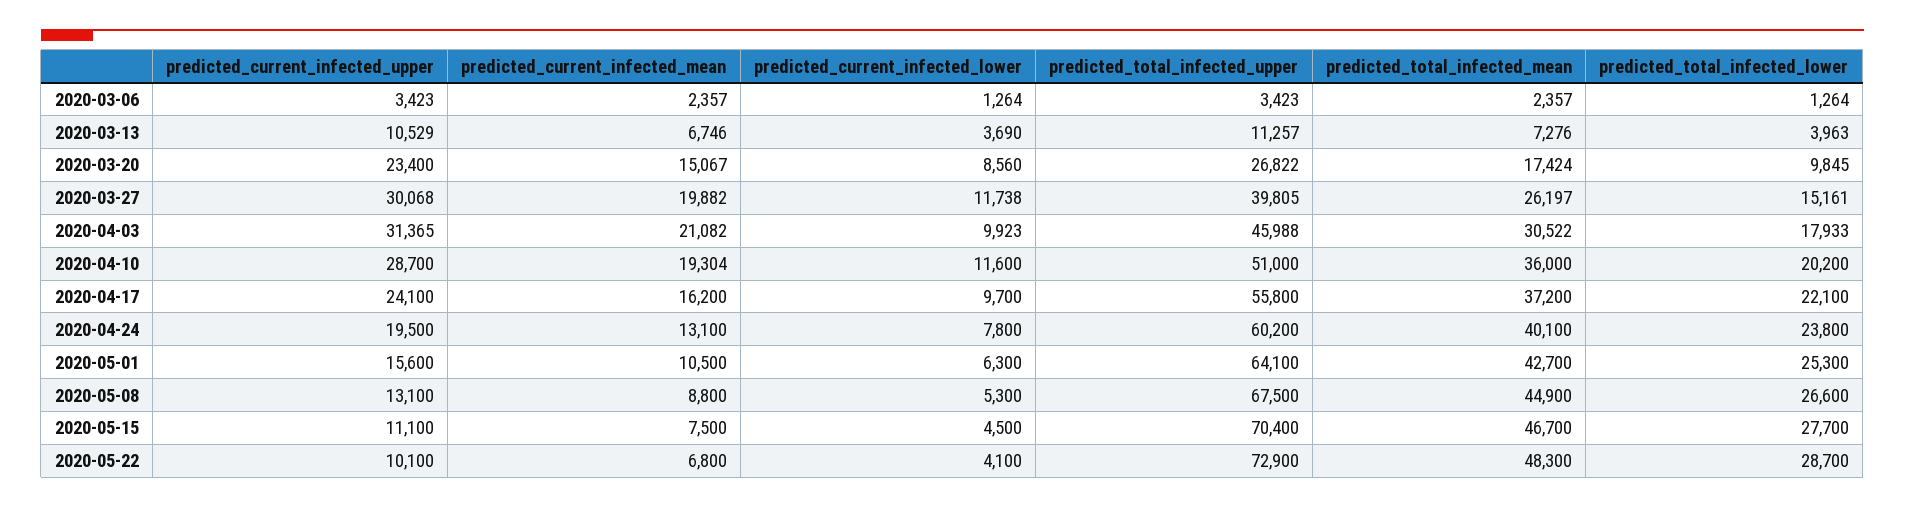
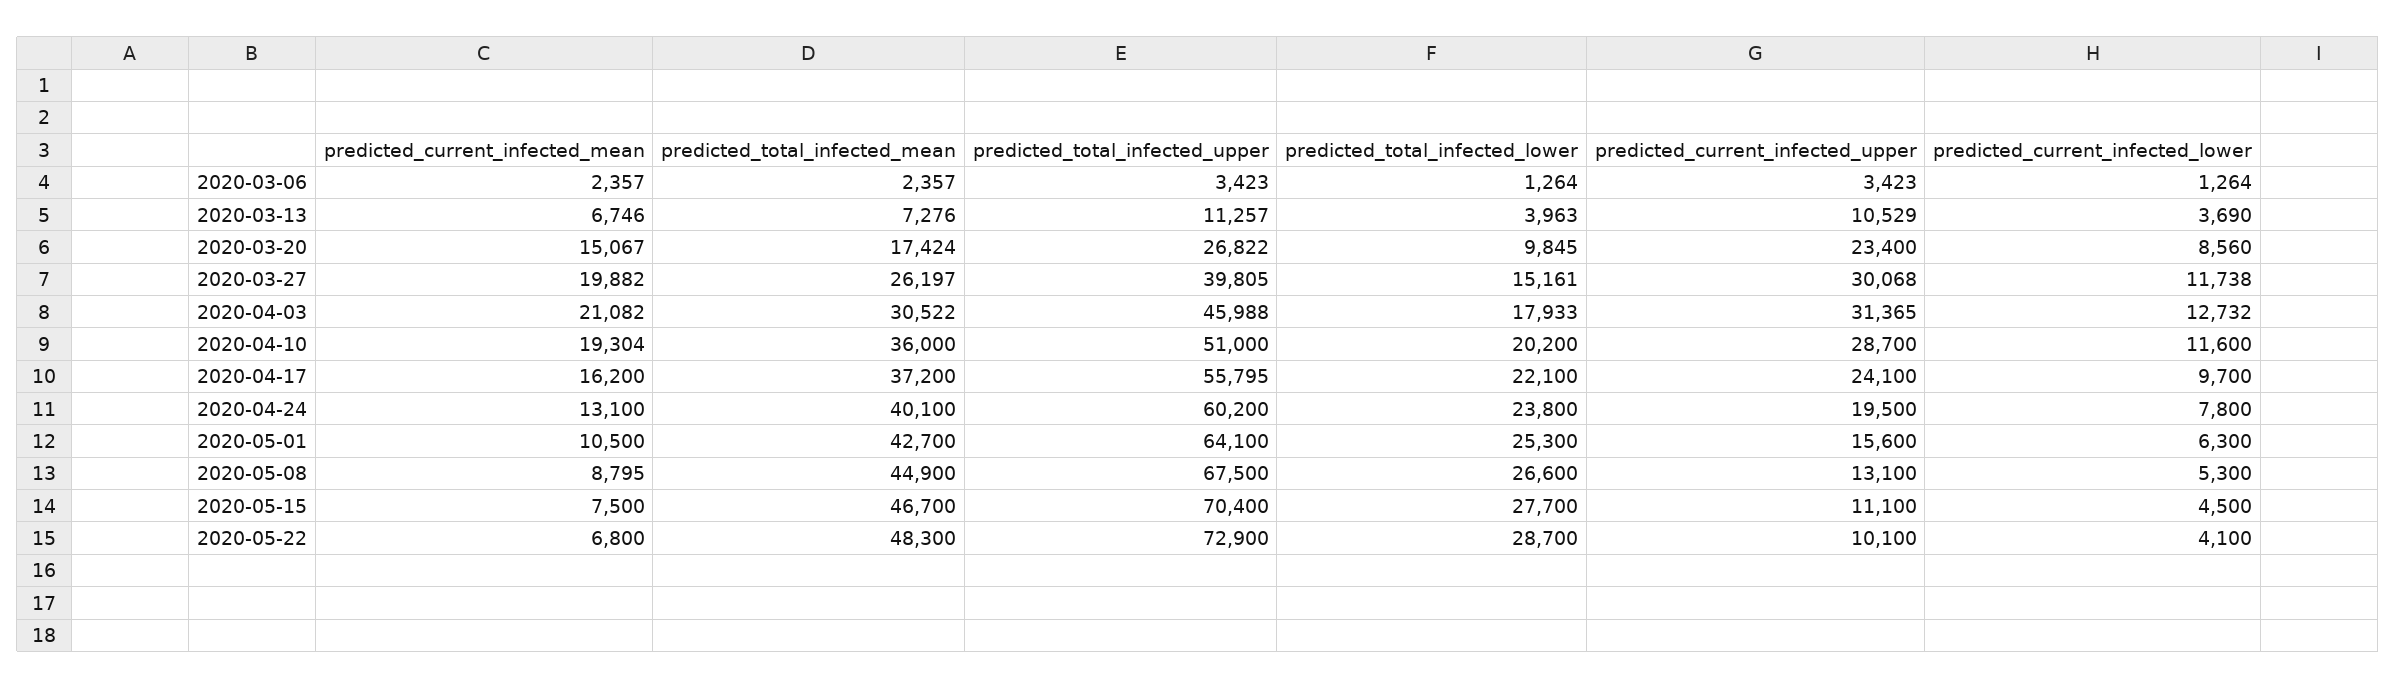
predicted_current_infected_lower, 2020-04-03: 9923 -> 12732
predicted_total_infected_upper, 2020-04-17: 55800 -> 55795
predicted_current_infected_mean, 2020-05-08: 8800 -> 8795

